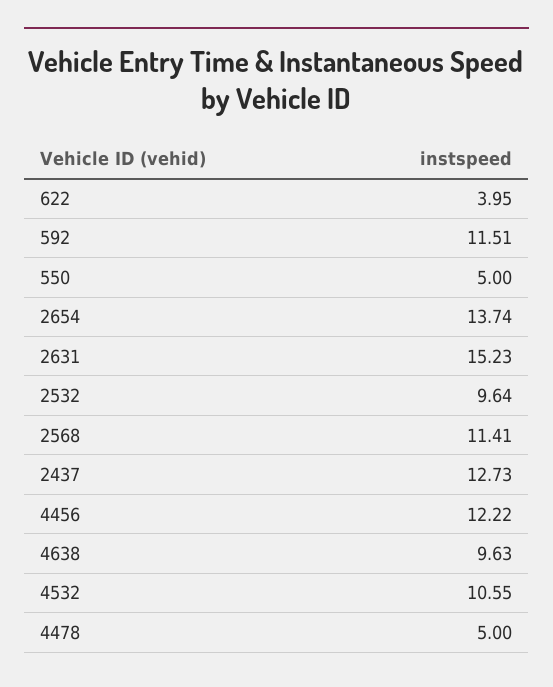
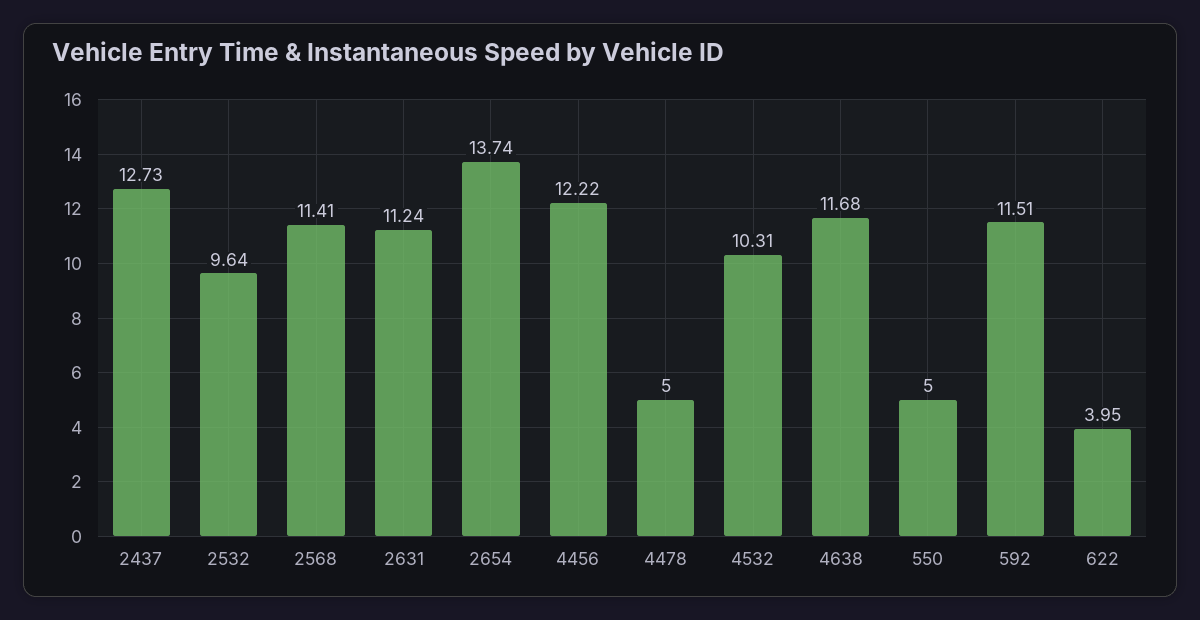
2631: 15.23 -> 11.24
4638: 9.63 -> 11.68
4532: 10.55 -> 10.31

